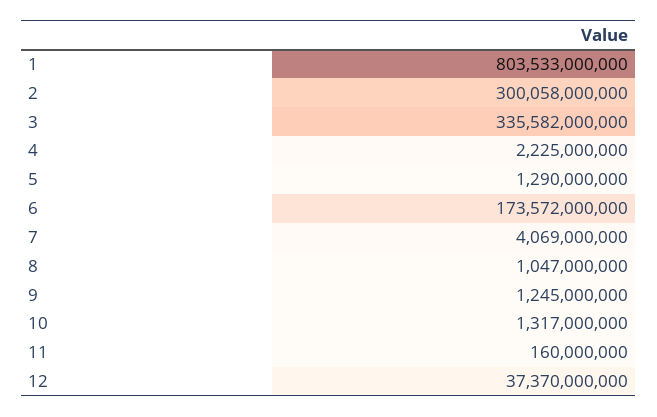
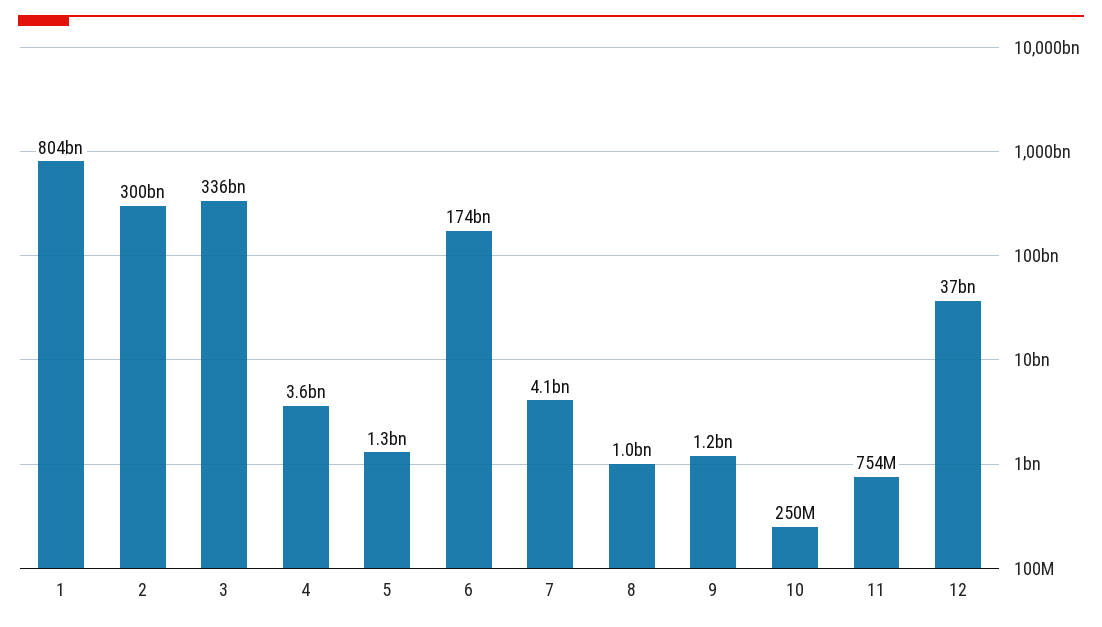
4: 2225000000 -> 3600000000
10: 1317000000 -> 250000000
11: 160000000 -> 754000000

